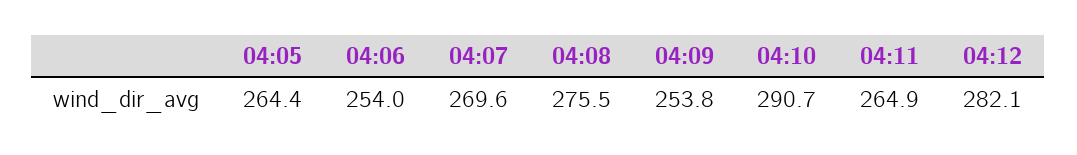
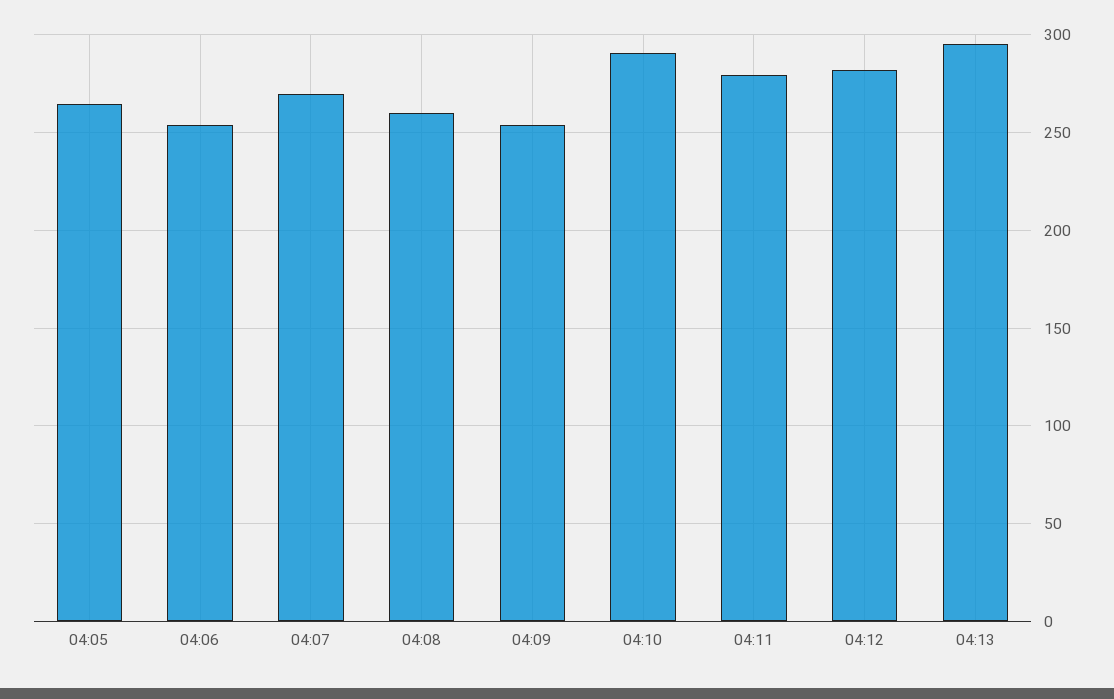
04:08: 275.5 -> 260
04:11: 264.9 -> 280
04:13: none -> 295

